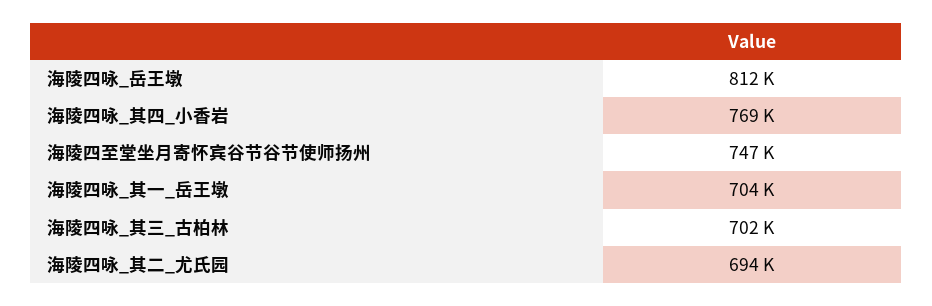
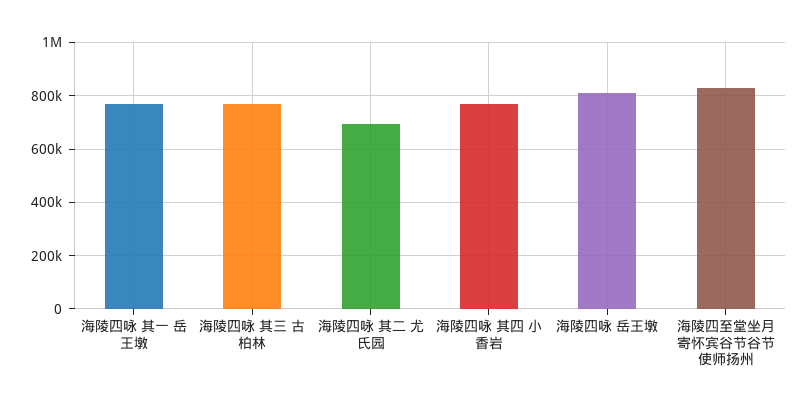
海陵四至堂坐月寄怀宾谷节谷节使师扬州: 747000 -> 825000
海陵四咏_其一_岳王墩: 704000 -> 775000
海陵四咏_其三_古柏林: 702000 -> 775000

